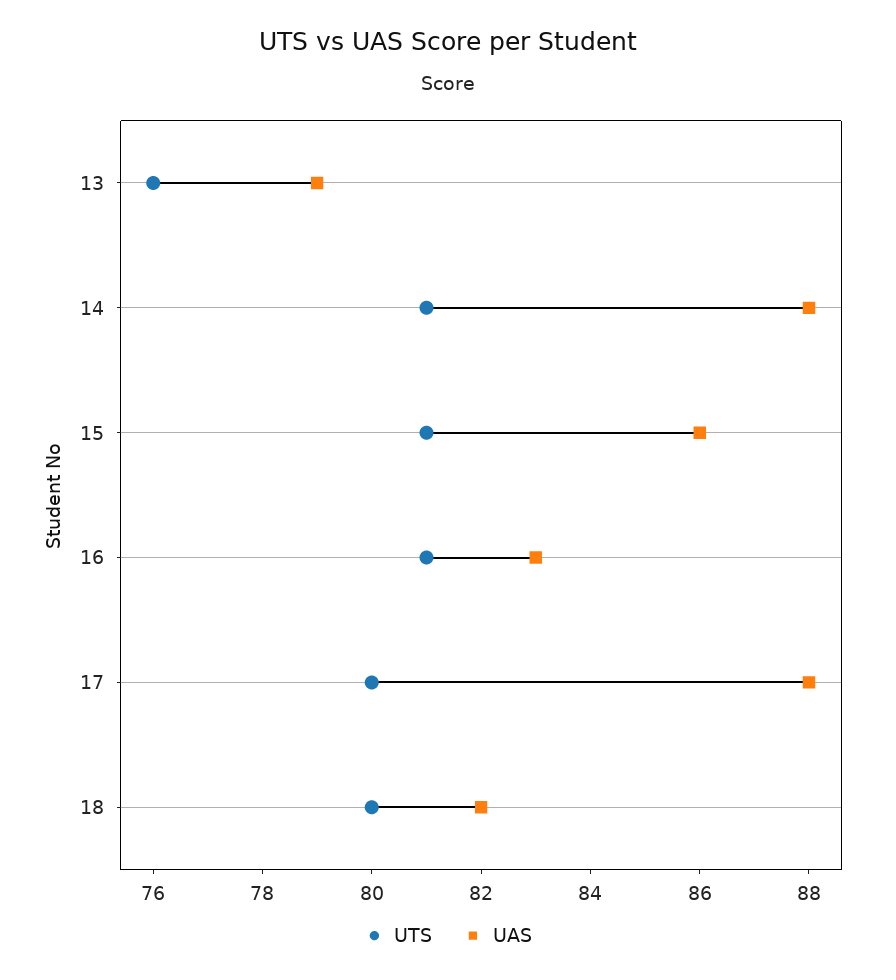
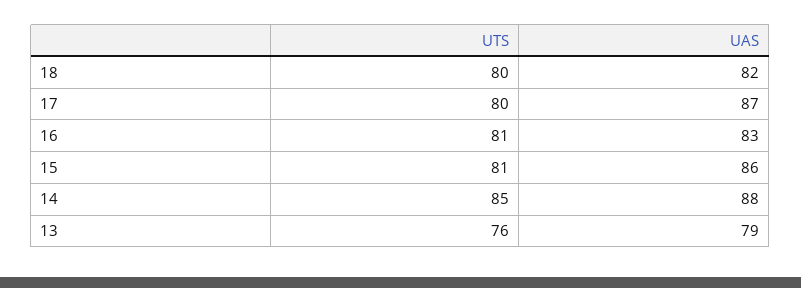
UTS, 14: 81 -> 85
UAS, 17: 88 -> 87

